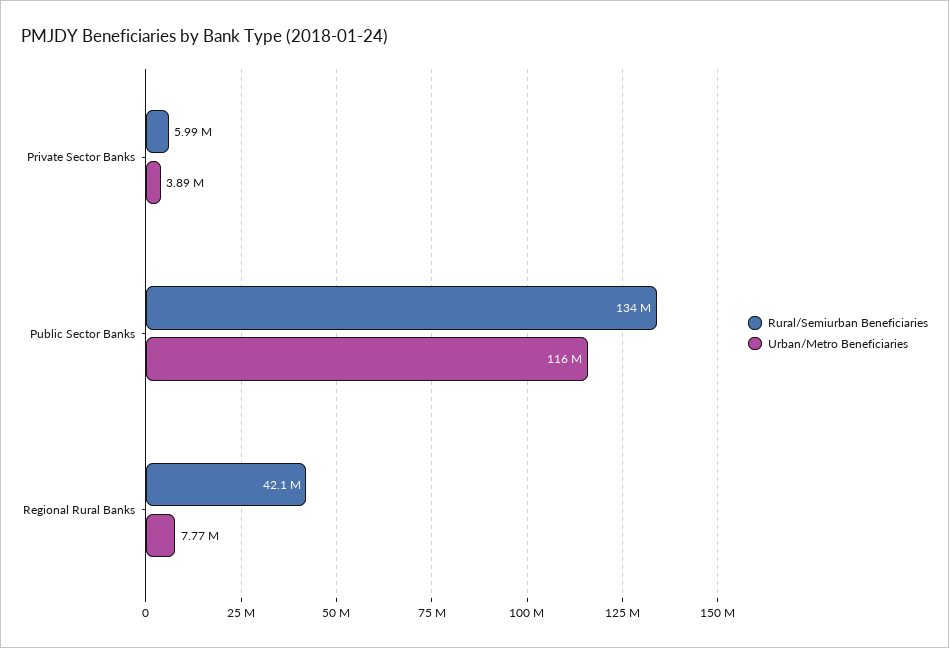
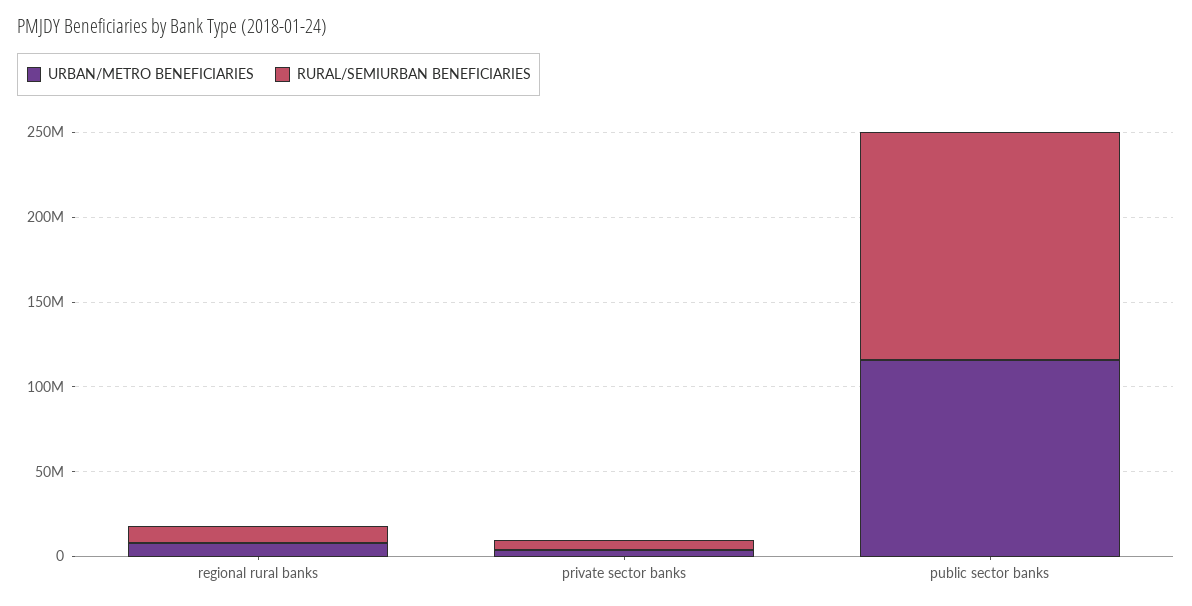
Rural/Semiurban Beneficiaries, Regional Rural Banks: 42100000 -> 10000000

